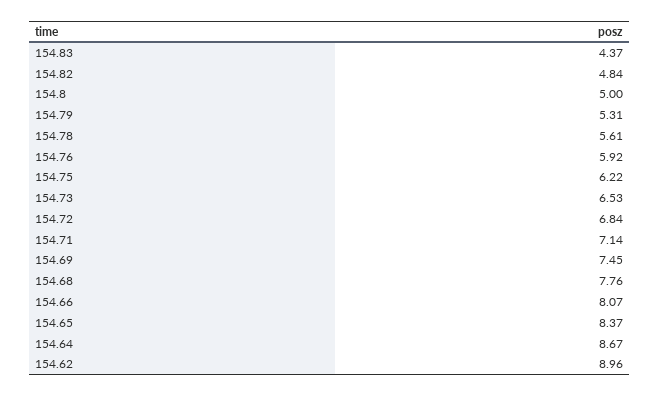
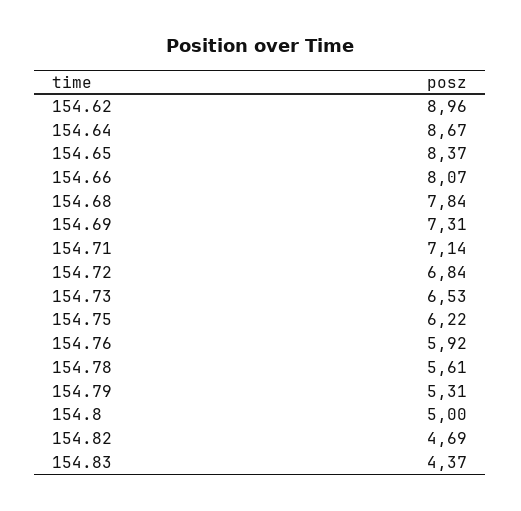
154.82: 4.84 -> 4.69
154.69: 7.45 -> 7.31
154.68: 7.76 -> 7.84

